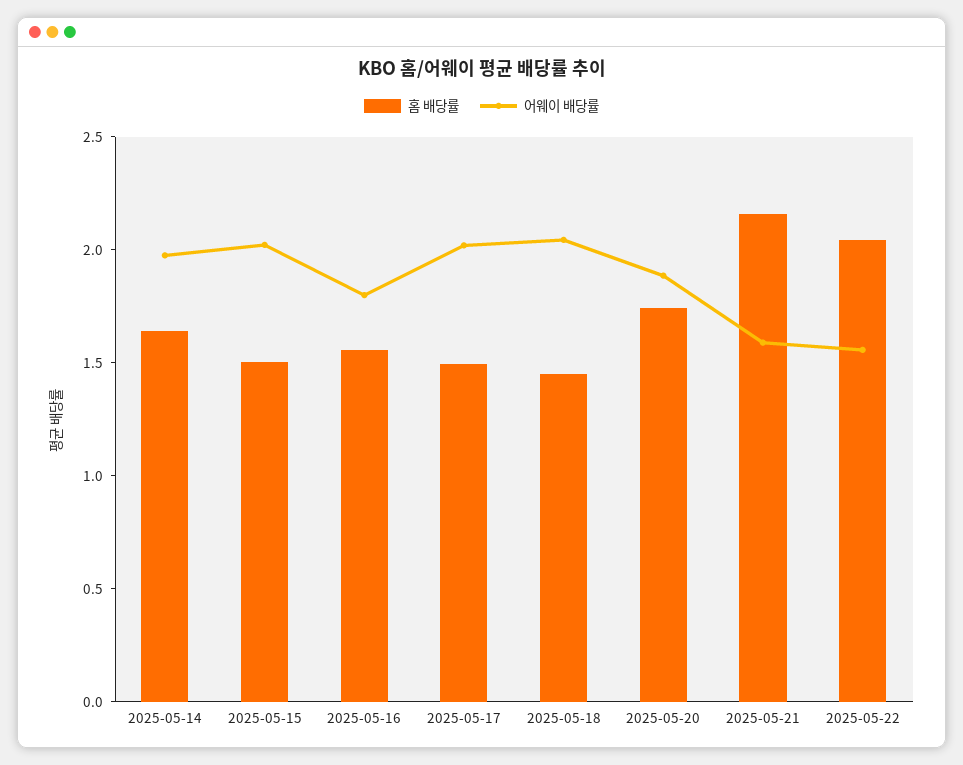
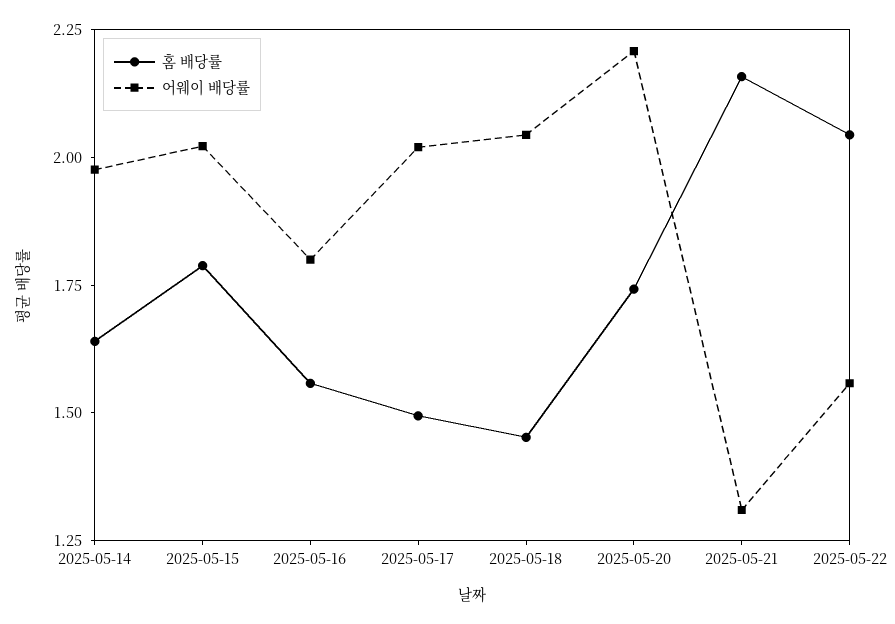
홈 배당률, 2025-05-15: 1.5 -> 1.8
어웨이 배당률, 2025-05-20: 1.9 -> 2.2
어웨이 배당률, 2025-05-21: 1.6 -> 1.3

